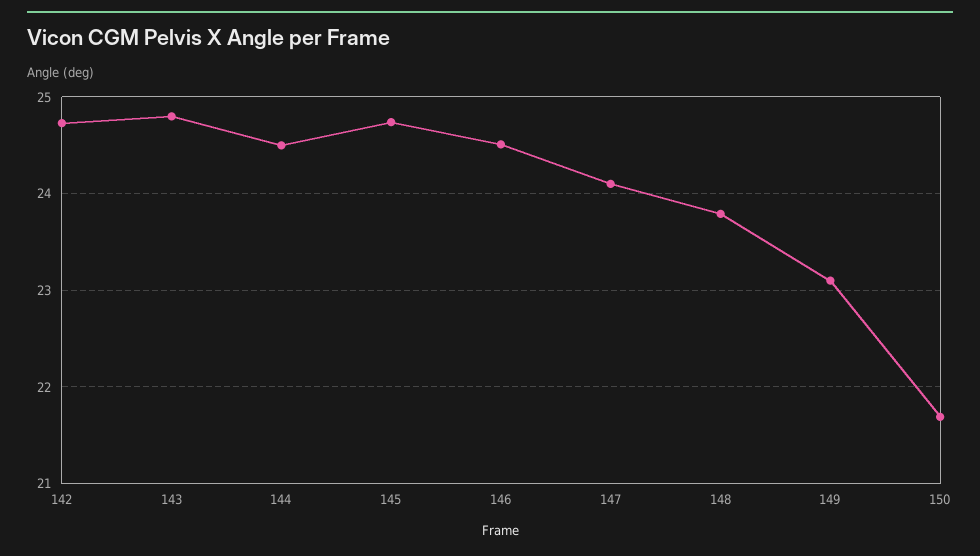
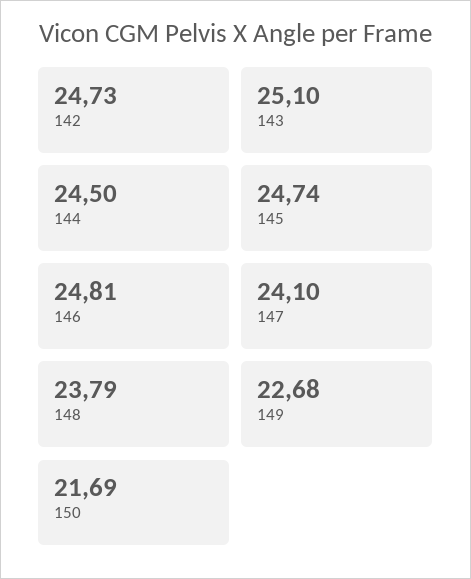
143: 24.8 -> 25.1
146: 24.5 -> 24.81
149: 23.1 -> 22.68

